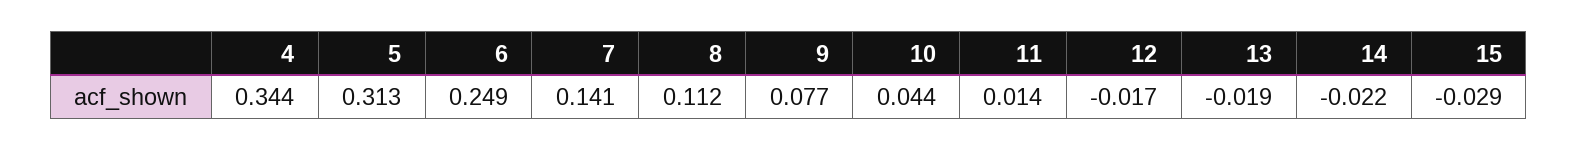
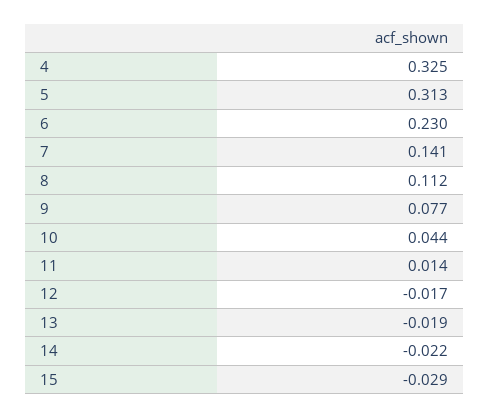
4: 0.344 -> 0.325
6: 0.249 -> 0.23

